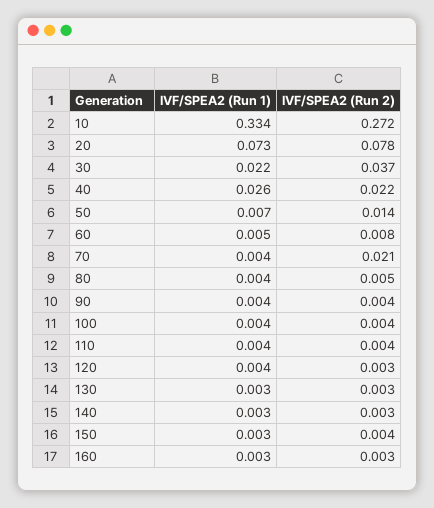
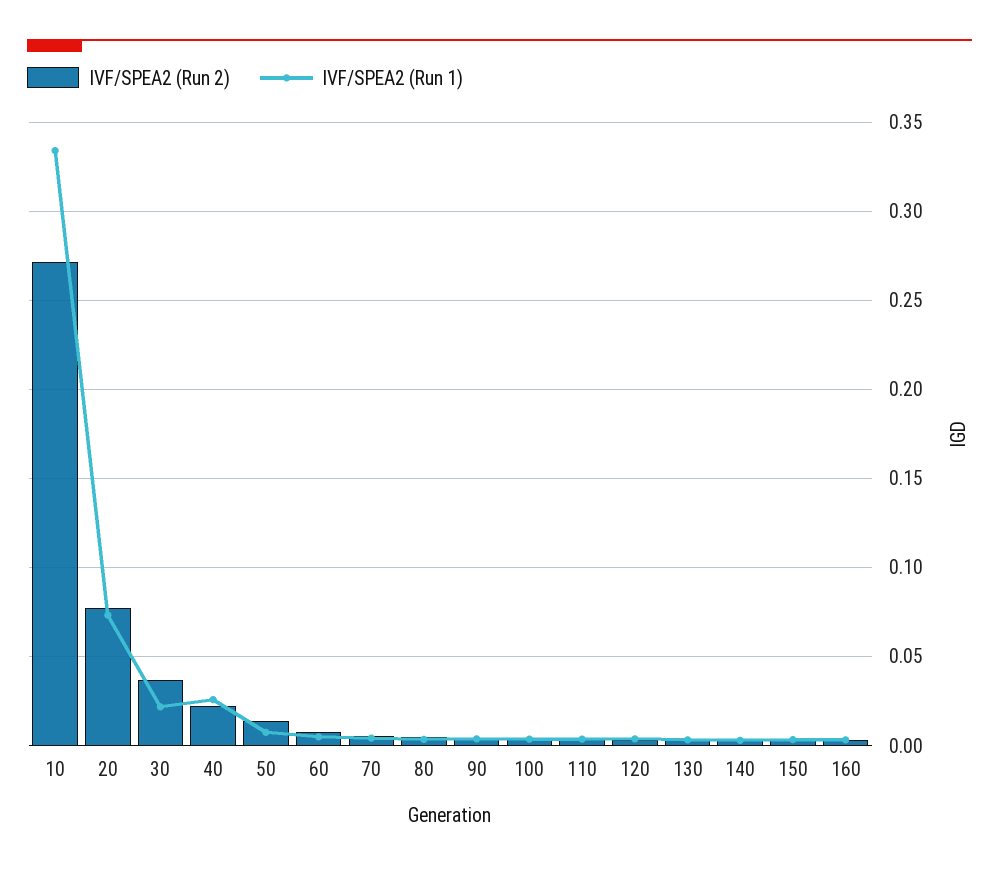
IVF/SPEA2 (Run 2), 70: 0.021 -> 0.005

